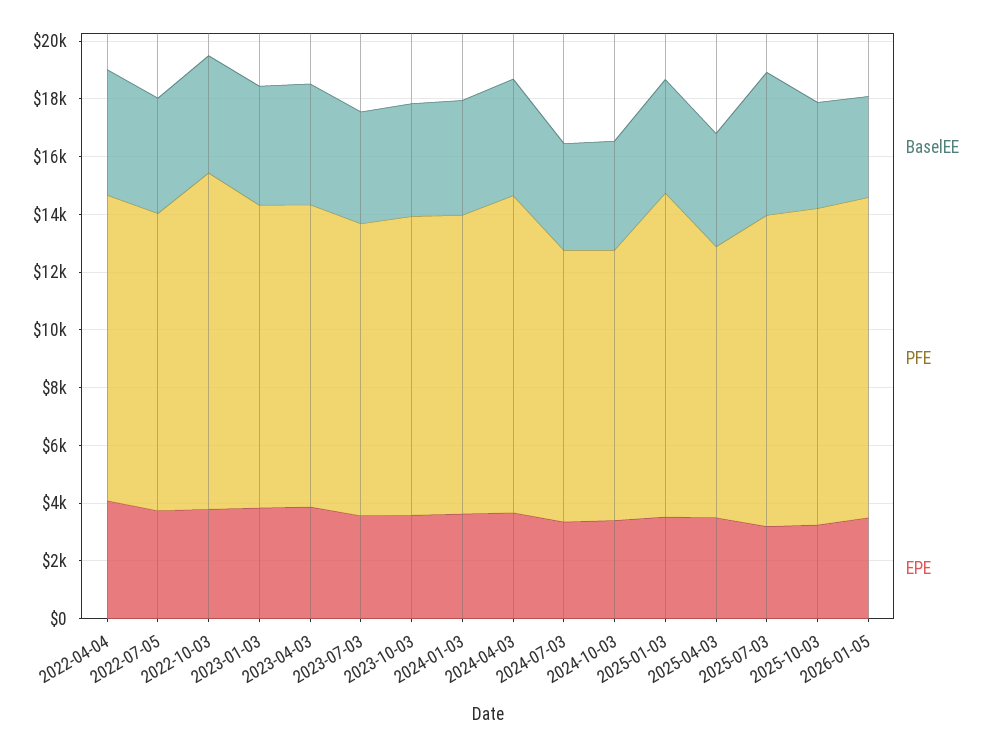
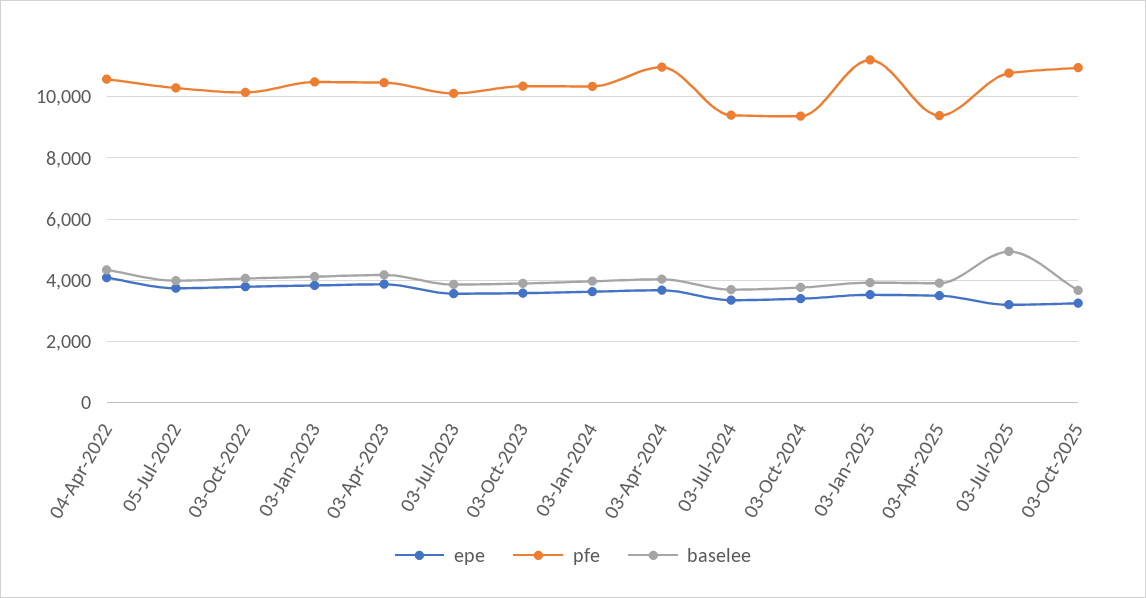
PFE, 2022-10-03: 11500 -> 10200
BaselEE, 2026-01-05: 3500 -> none
PFE, 2026-01-05: 11000 -> none
EPE, 2026-01-05: 3500 -> none

